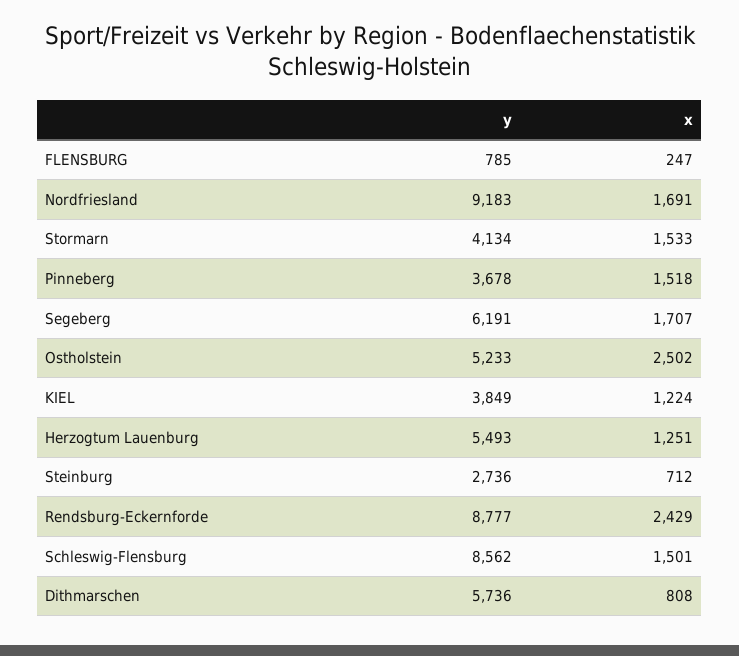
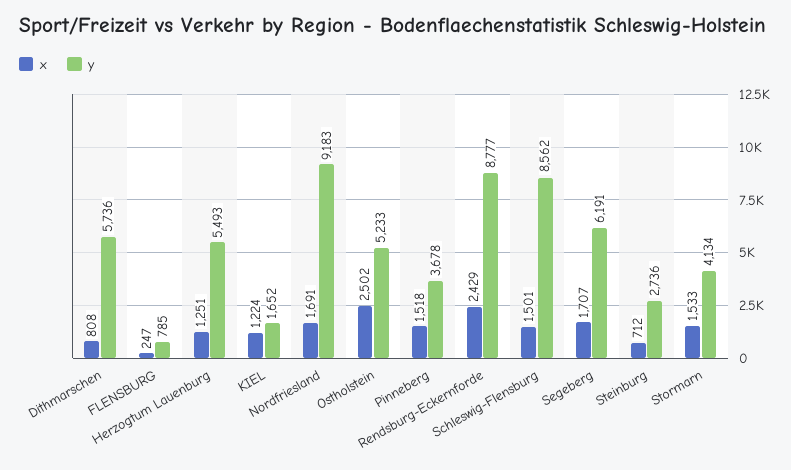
y, KIEL: 3849 -> 1652

